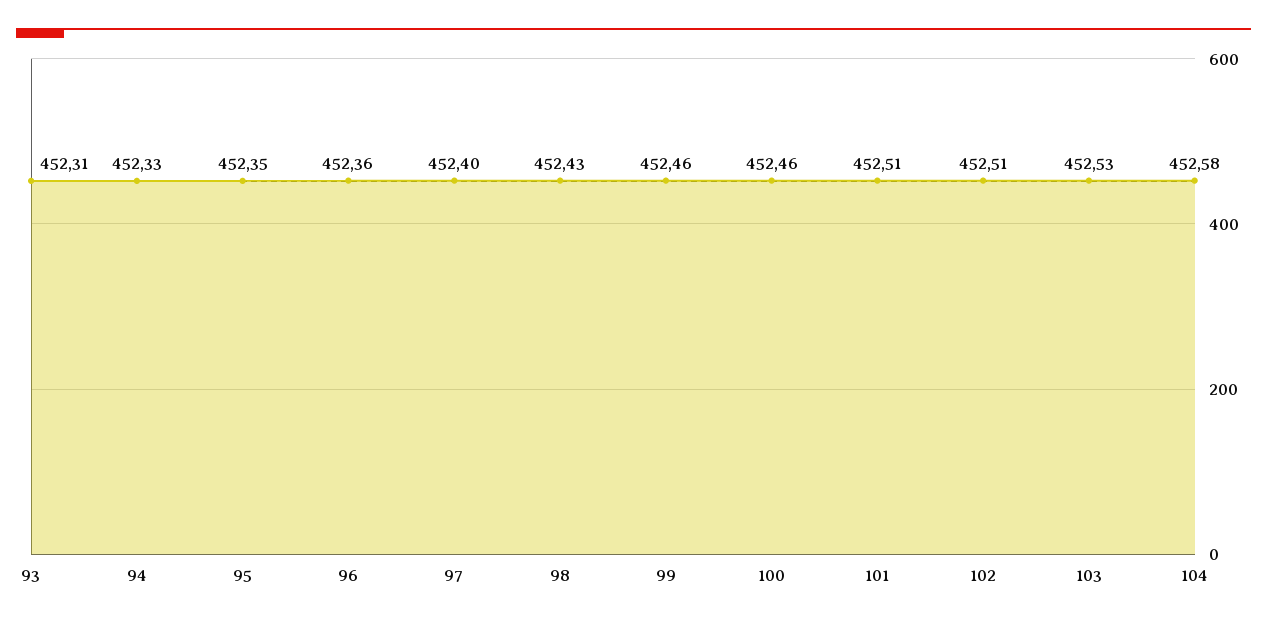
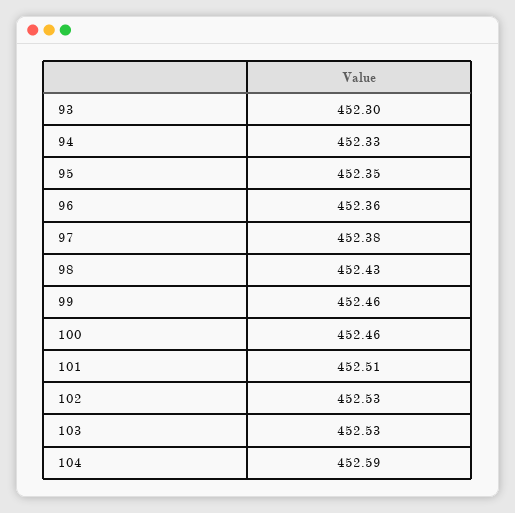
93: 452.31 -> 452.3
97: 452.4 -> 452.38
102: 452.51 -> 452.53
104: 452.58 -> 452.59

